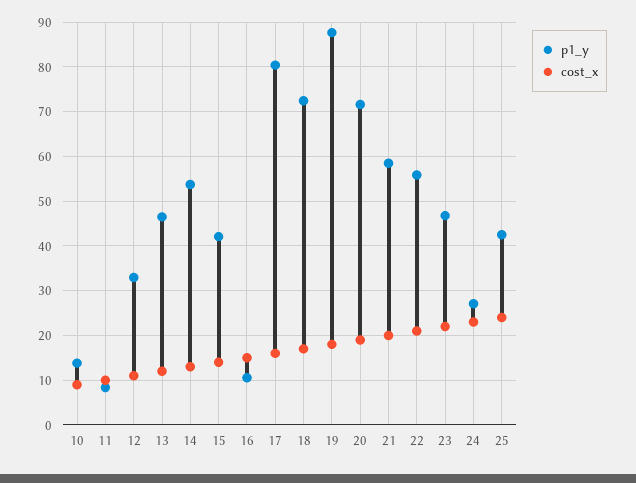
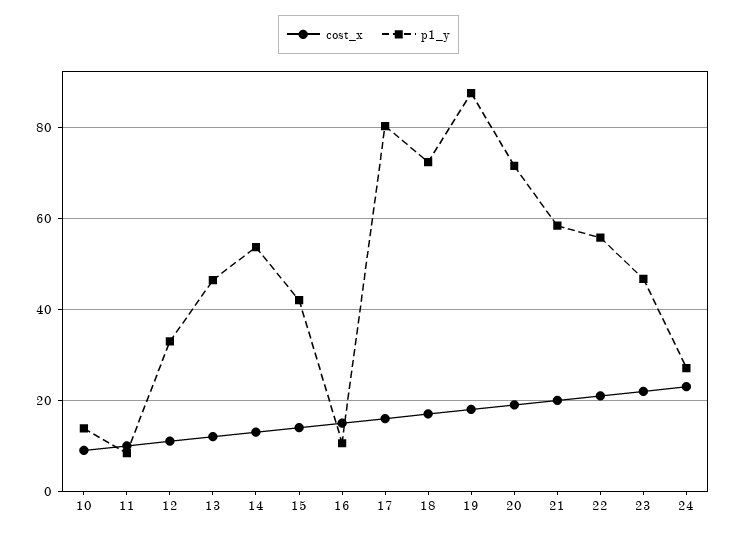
p1_y, 25: 42 -> none
cost_x, 25: 24 -> none

